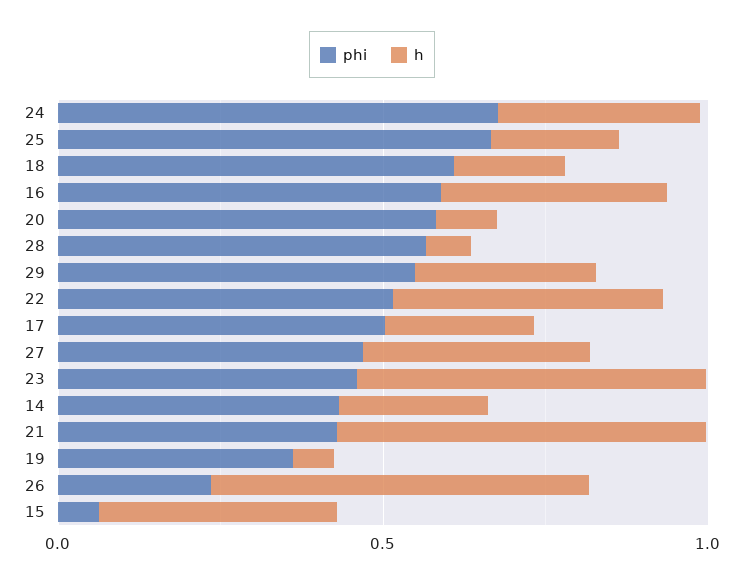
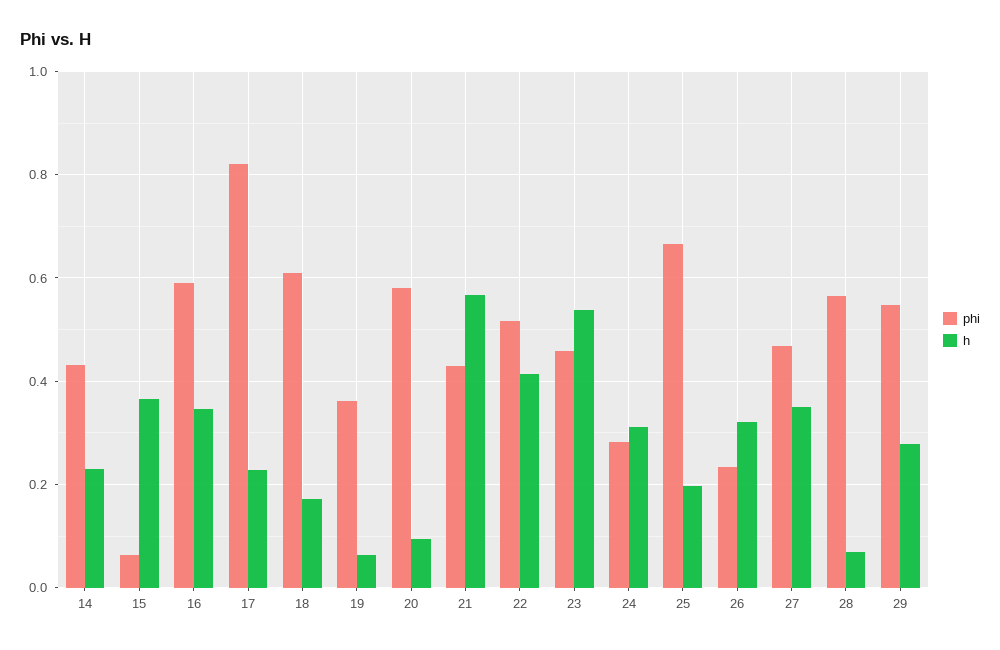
phi, 24: 0.7 -> 0.28
phi, 17: 0.5 -> 0.82
h, 26: 0.6 -> 0.32

